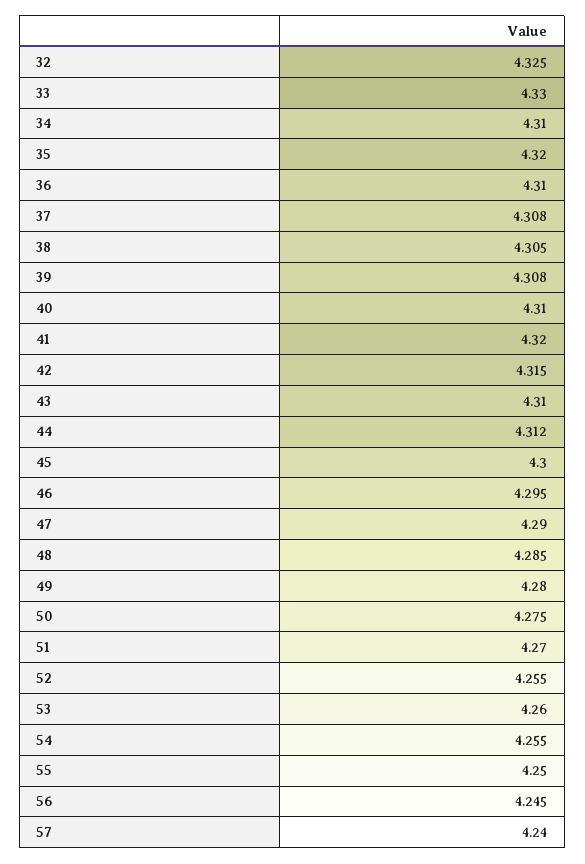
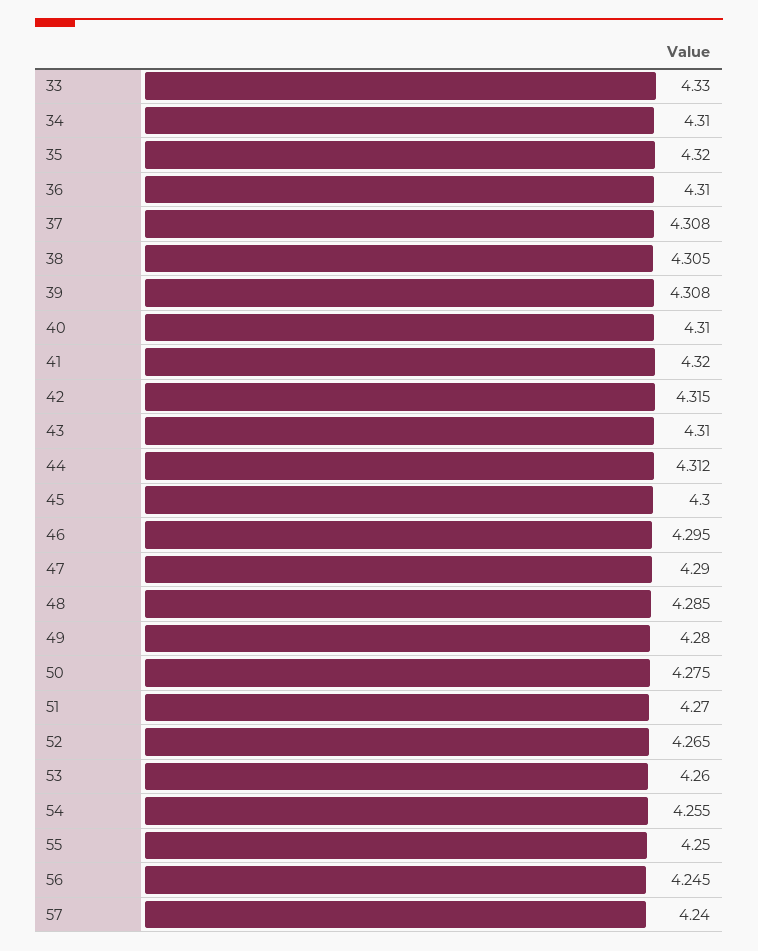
32: 4.325 -> none
52: 4.255 -> 4.265

